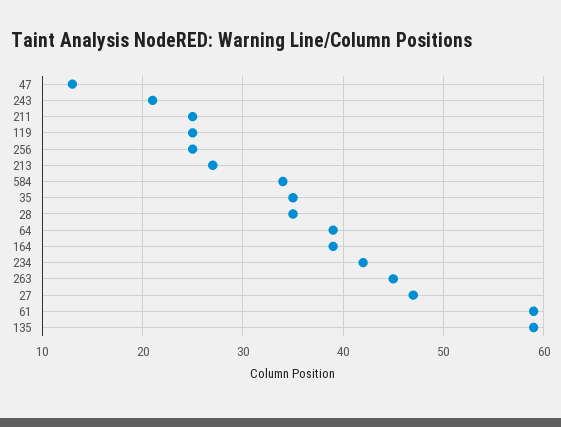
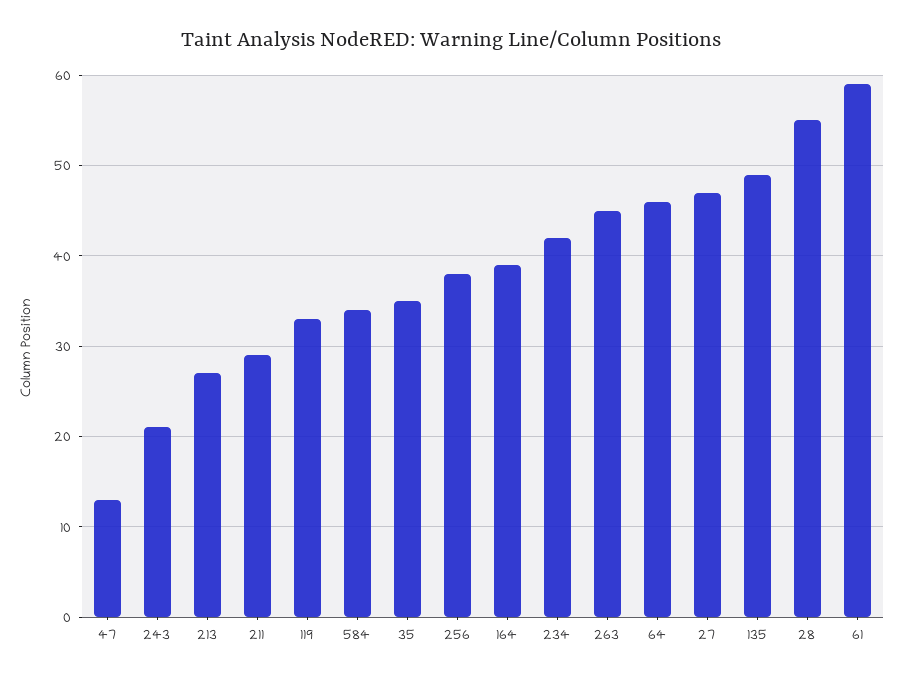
211: 25 -> 29
119: 25 -> 33
256: 25 -> 38
28: 35 -> 55
64: 39 -> 46
135: 59 -> 49

